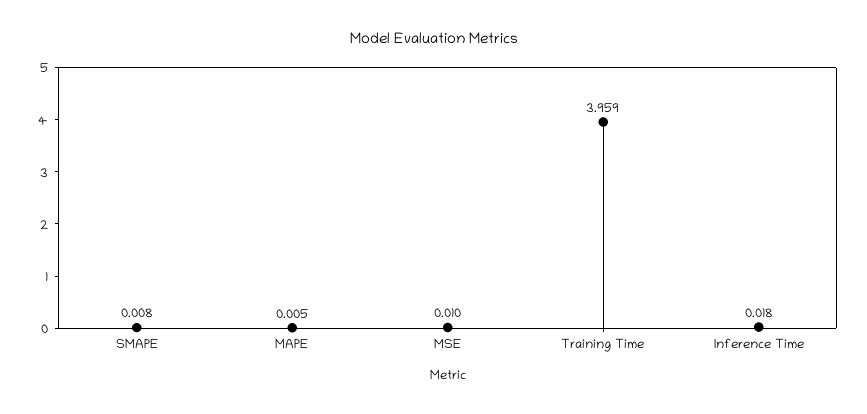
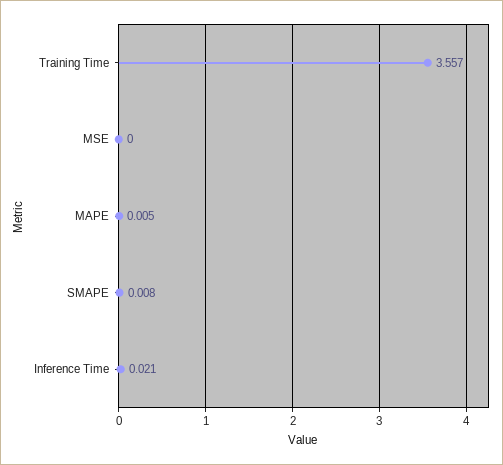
MSE: 0.01 -> 0
Training Time: 3.959 -> 3.557
Inference Time: 0.018 -> 0.021

